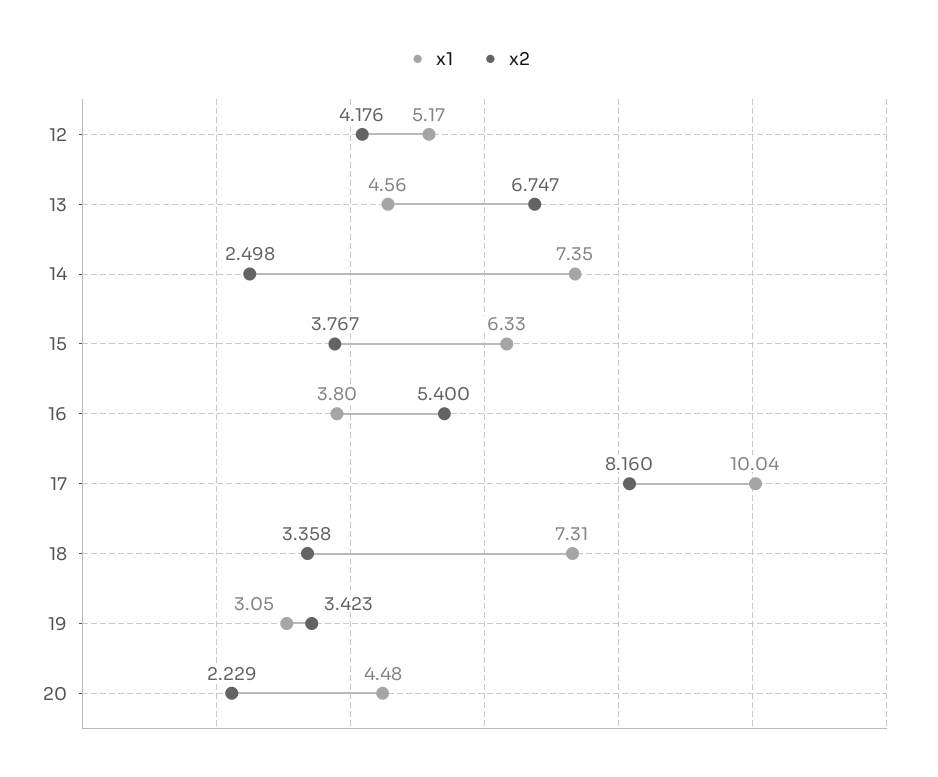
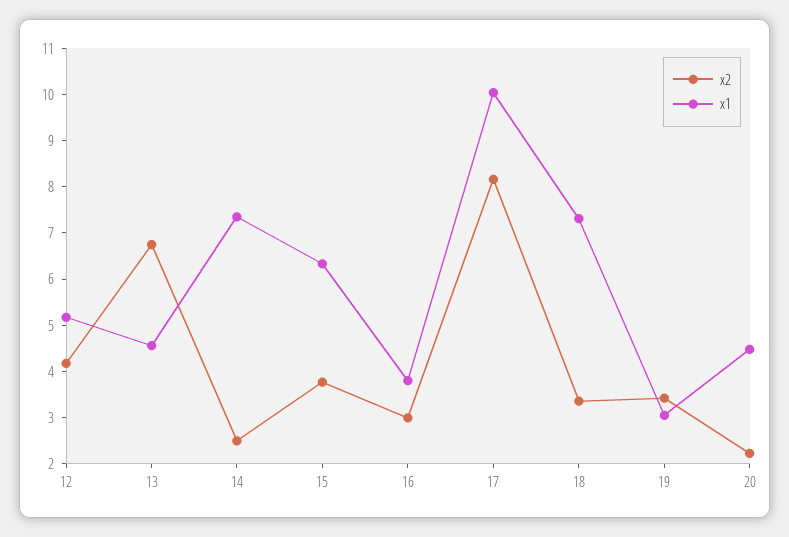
x2, 16: 5.4 -> 3

